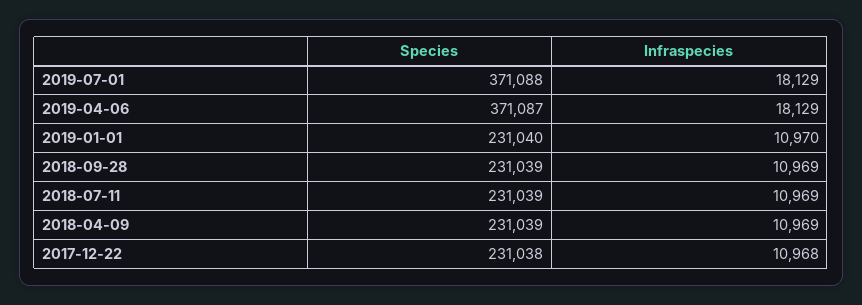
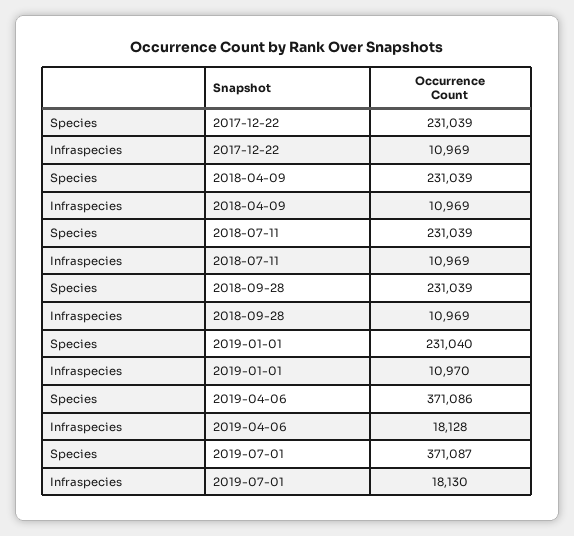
Species, 2019-07-01: 371088 -> 371087
Infraspecies, 2019-07-01: 18129 -> 18130
Species, 2019-04-06: 371087 -> 371086
Infraspecies, 2019-04-06: 18129 -> 18128
Species, 2017-12-22: 231038 -> 231039
Infraspecies, 2017-12-22: 10968 -> 10969

